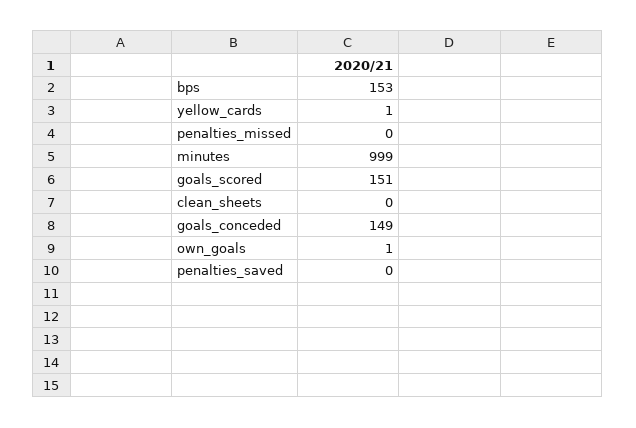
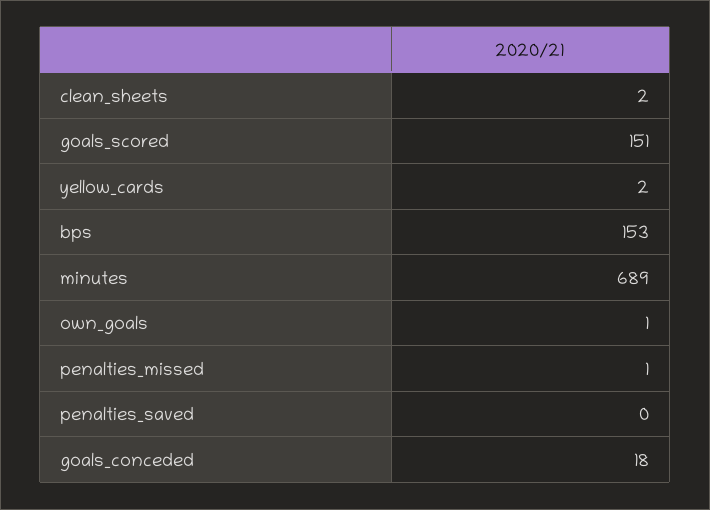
yellow_cards: 1 -> 2
penalties_missed: 0 -> 1
minutes: 999 -> 689
clean_sheets: 0 -> 2
goals_conceded: 149 -> 18

